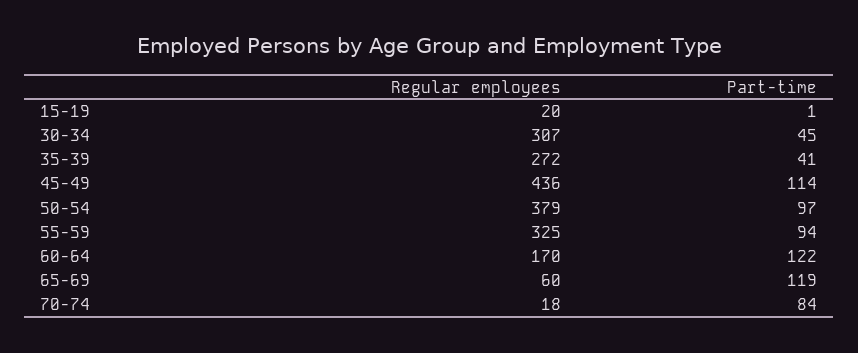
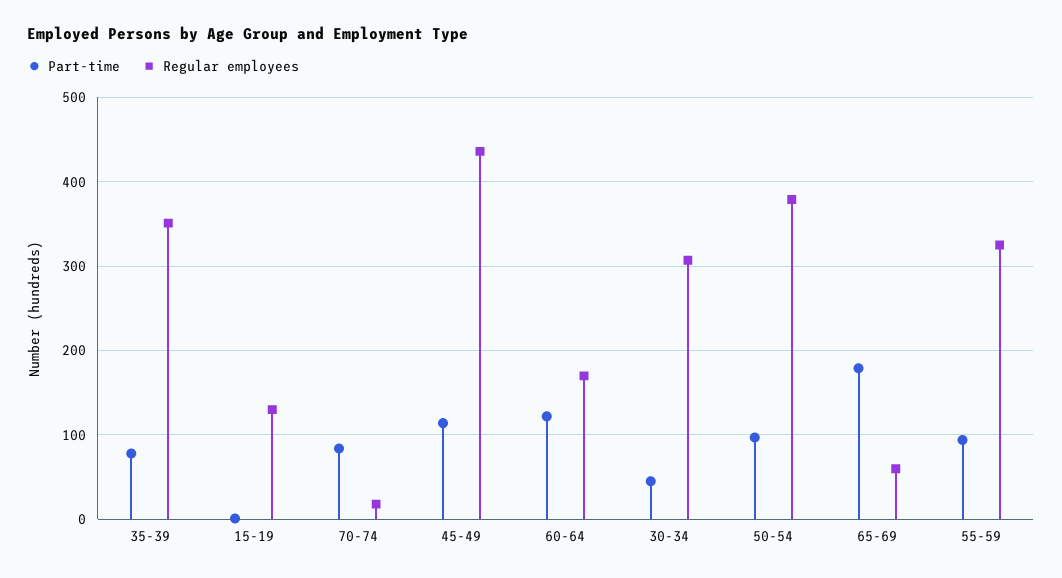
Regular employees, 15-19: 20 -> 130
Regular employees, 35-39: 272 -> 350
Part-time, 35-39: 41 -> 80
Part-time, 65-69: 119 -> 180

